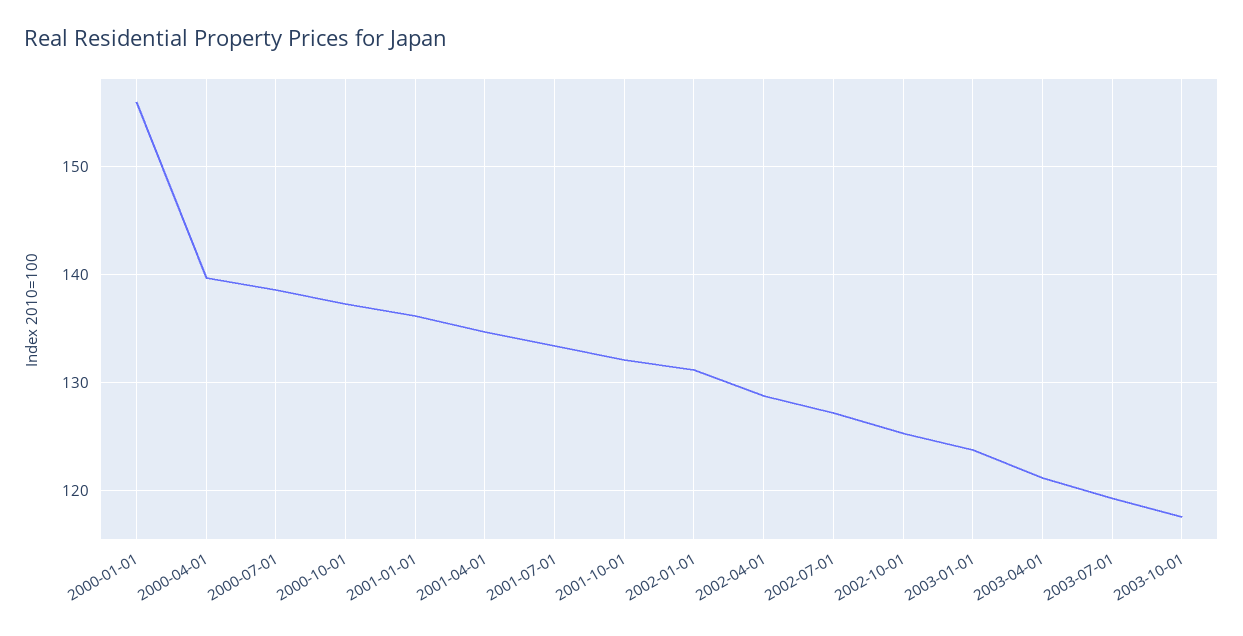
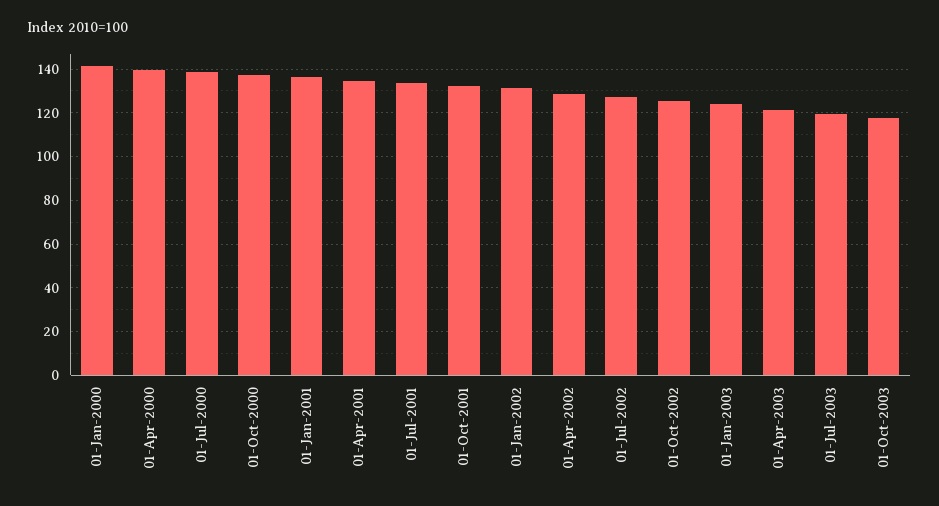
2000-01-01: 156 -> 140

